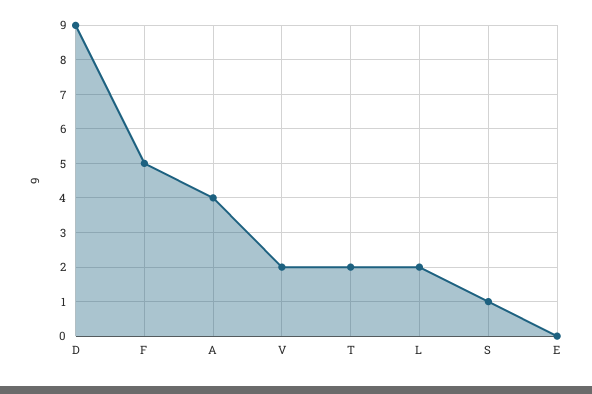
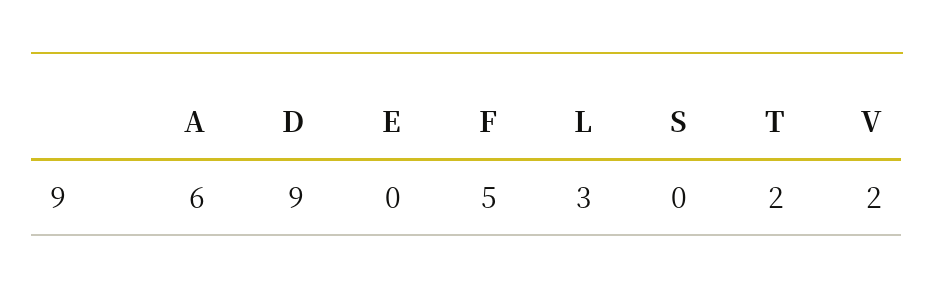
A: 4 -> 6
L: 2 -> 3
S: 1 -> 0

